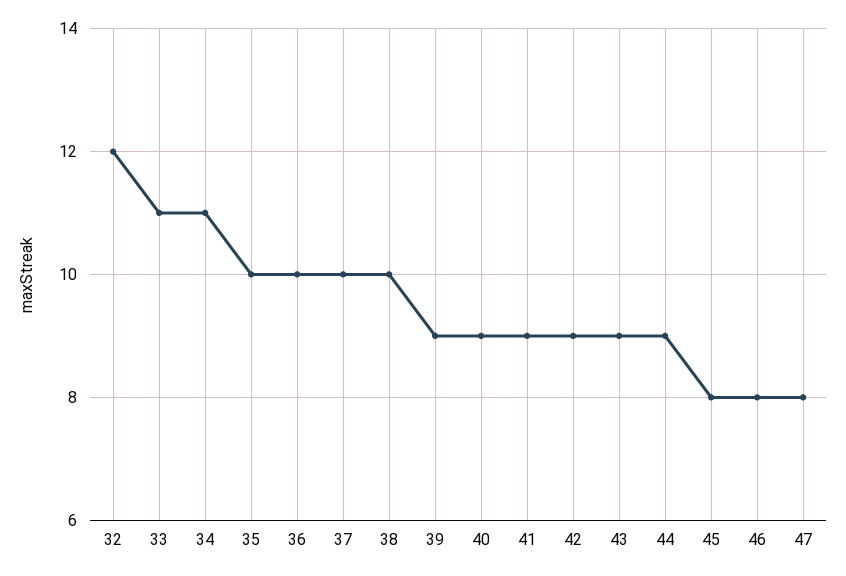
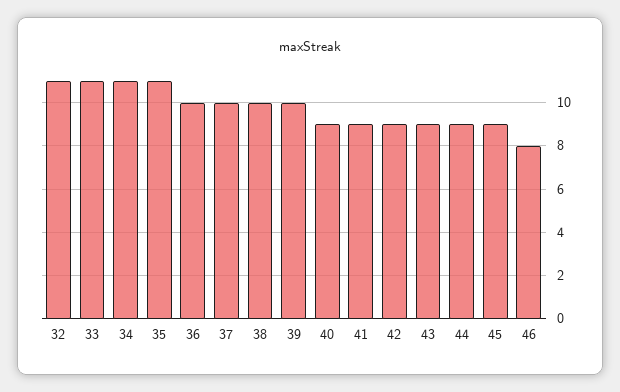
32: 12 -> 11
35: 10 -> 11
39: 9 -> 10
45: 8 -> 9
47: 8 -> none

